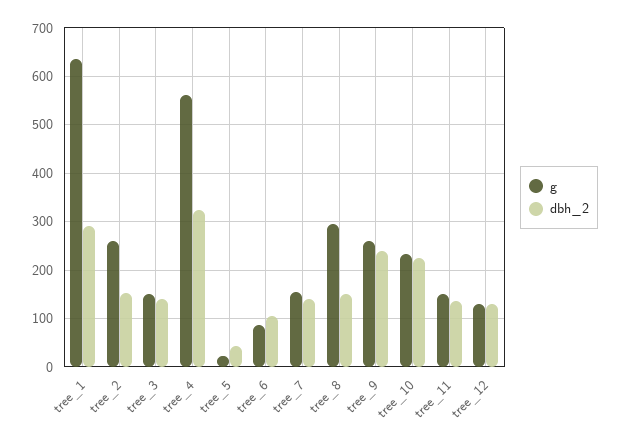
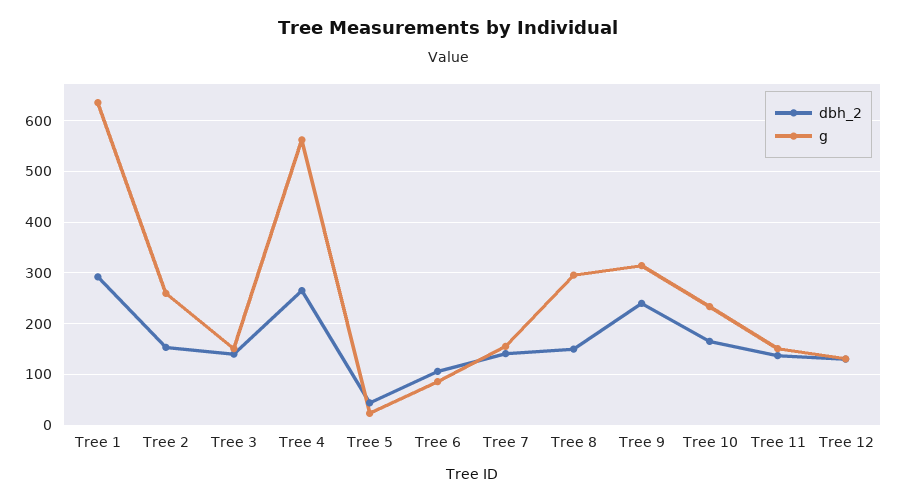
dbh_2, tree_4: 320 -> 260
g, tree_9: 260 -> 320
dbh_2, tree_10: 220 -> 160

